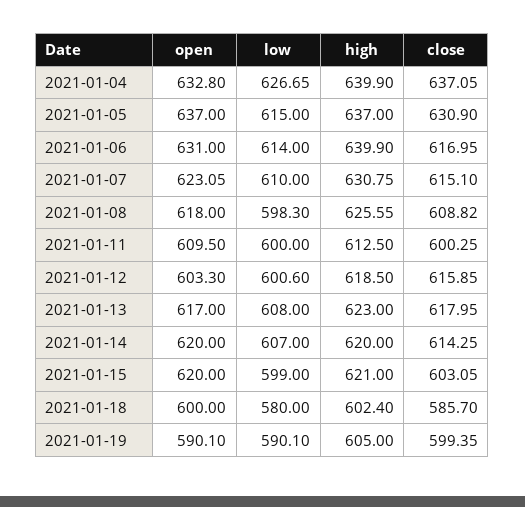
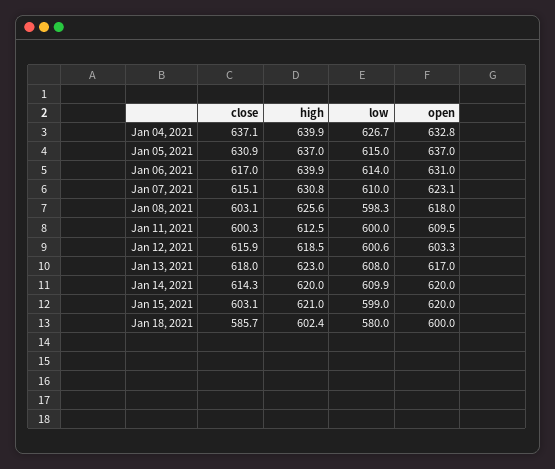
close, 2021-01-08: 608.82 -> 603.1
low, 2021-01-14: 607 -> 609.9
open, 2021-01-19: 590.1 -> none
low, 2021-01-19: 590.1 -> none
high, 2021-01-19: 605 -> none
close, 2021-01-19: 599.35 -> none

